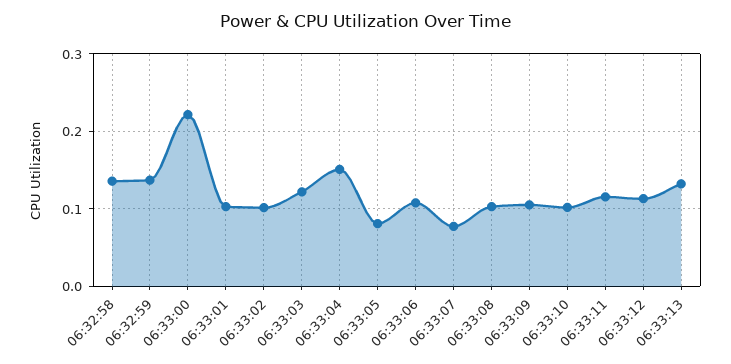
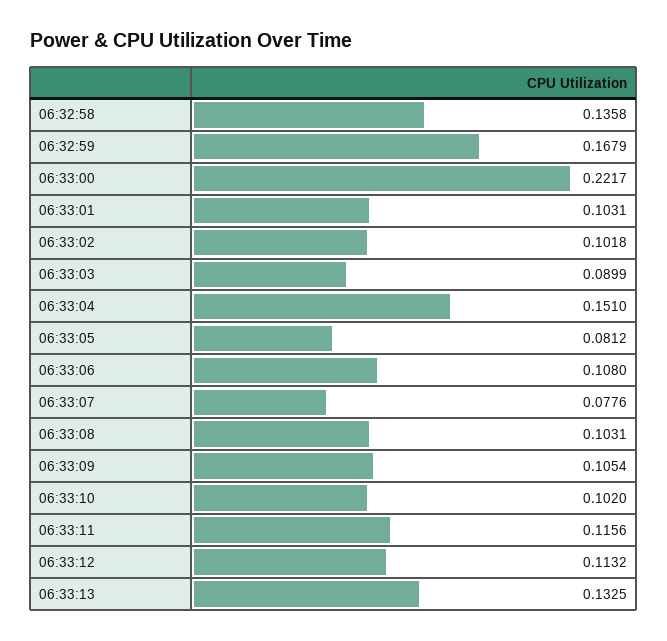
06:32:59: 0.14 -> 0.1679
06:33:03: 0.12 -> 0.0899

